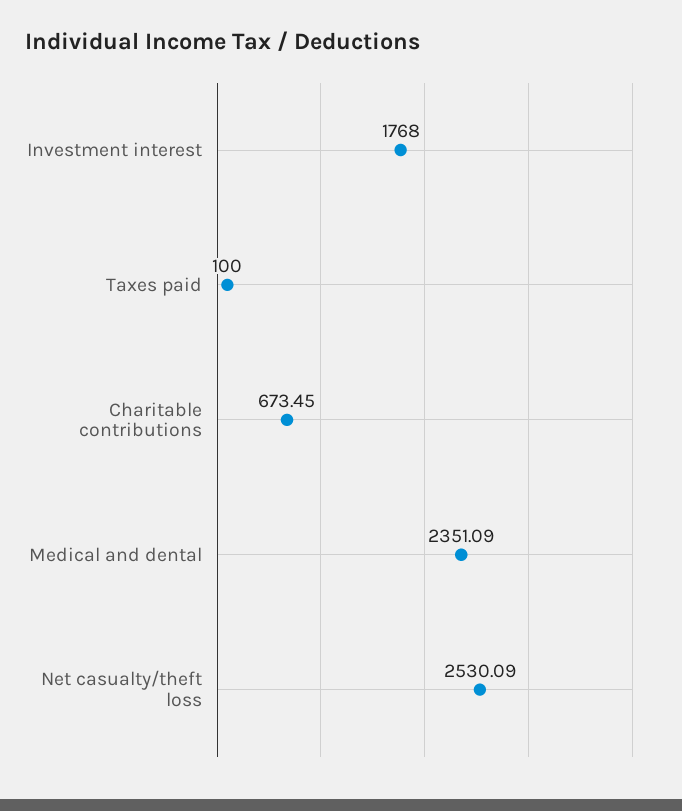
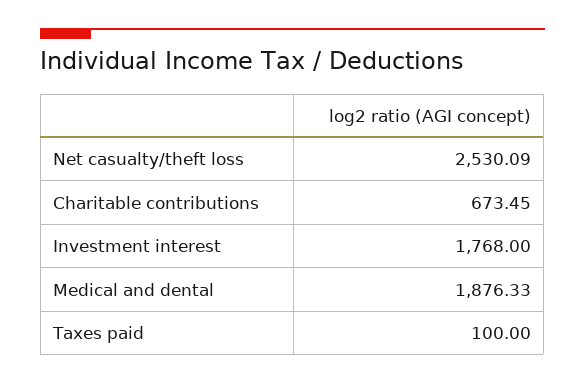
Medical and dental: 2351.09 -> 1876.33

